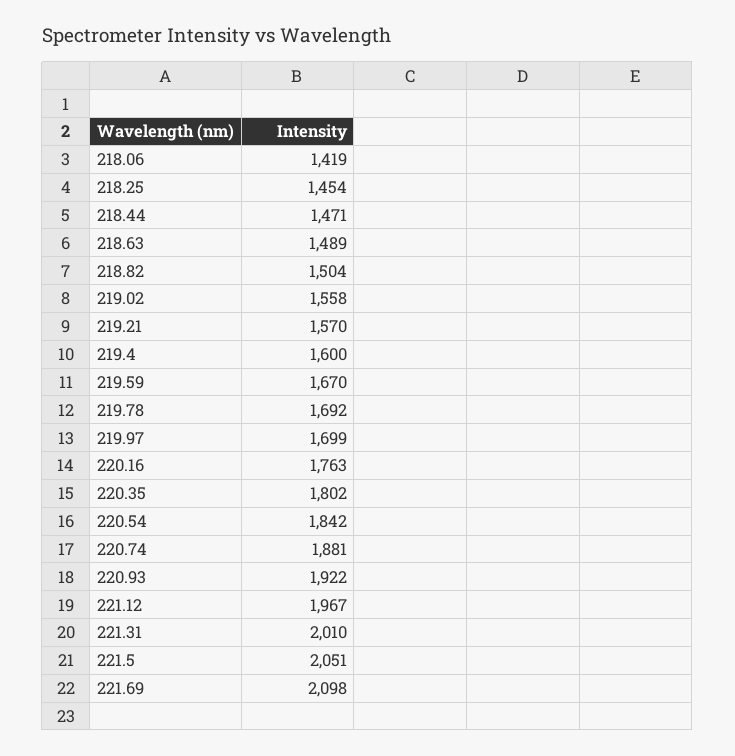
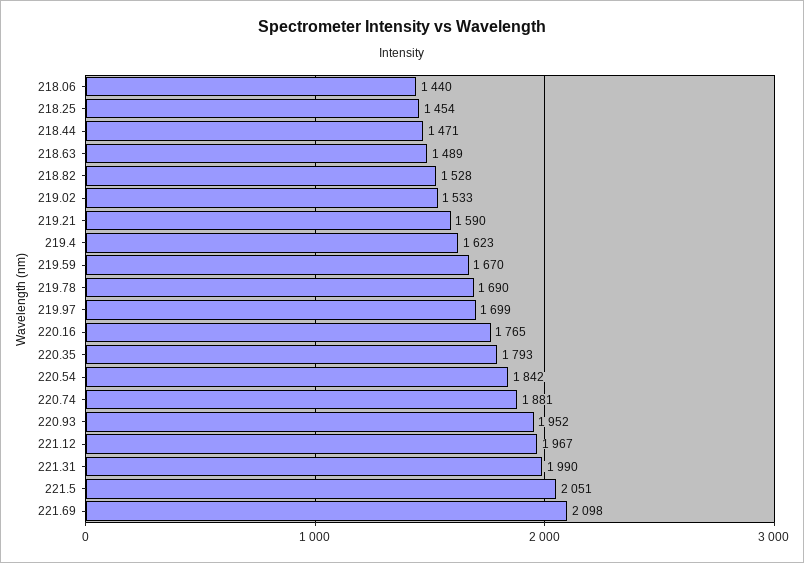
218.06: 1419 -> 1440
218.82: 1504 -> 1528
219.02: 1558 -> 1533
219.21: 1570 -> 1590
219.4: 1600 -> 1623
219.78: 1692 -> 1690
220.16: 1763 -> 1765
220.35: 1802 -> 1793
220.93: 1922 -> 1952
221.31: 2010 -> 1990

